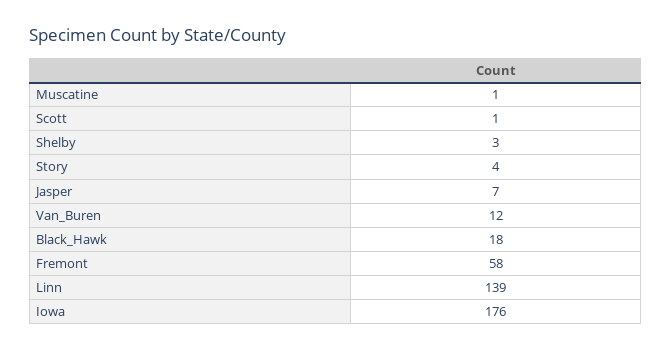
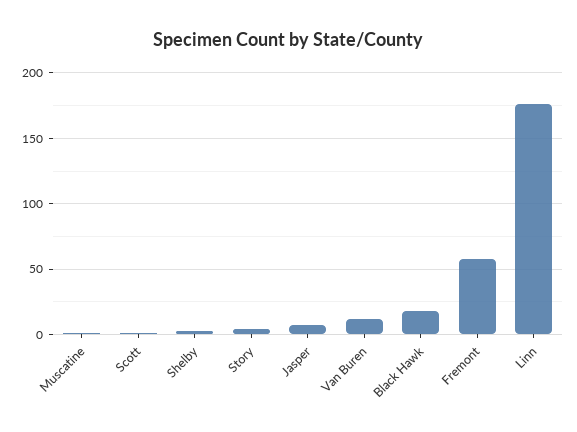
Linn: 139 -> 175
Iowa: 176 -> none

